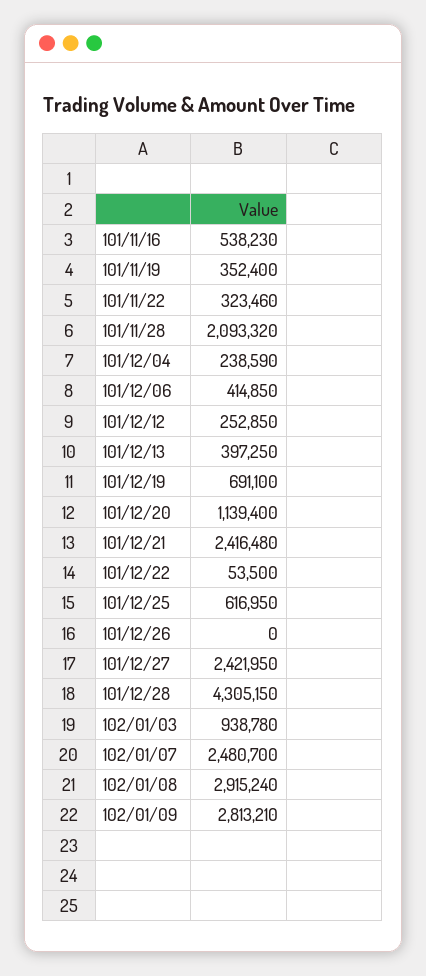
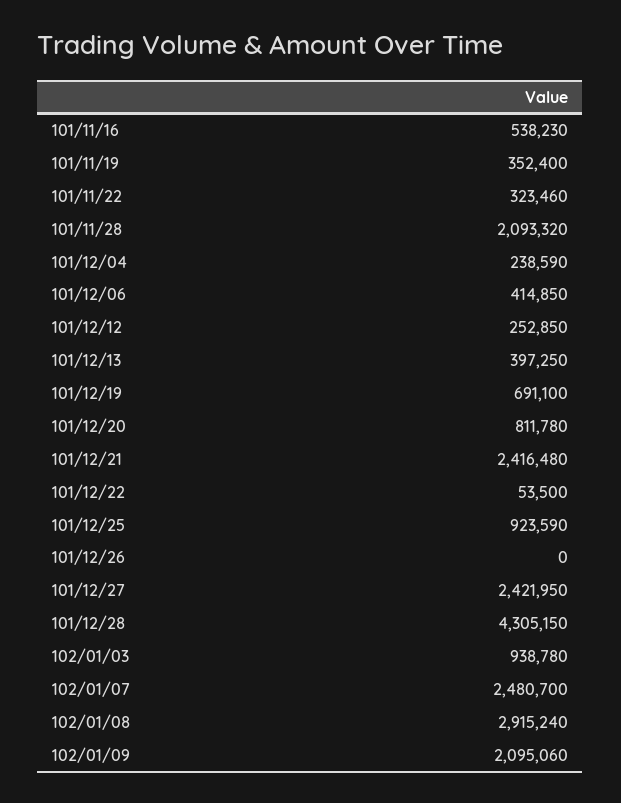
101/12/20: 1139400 -> 811780
101/12/25: 616950 -> 923590
102/01/09: 2813210 -> 2095060

